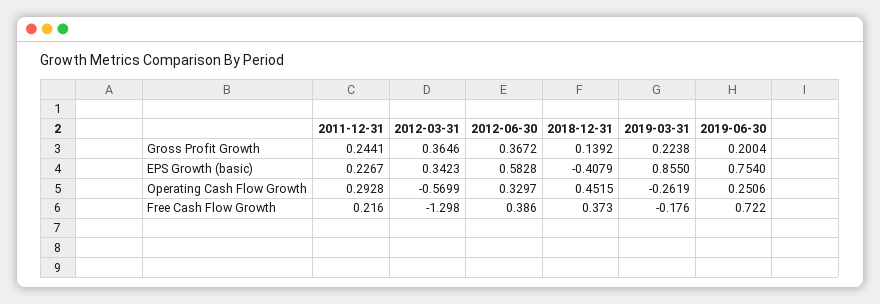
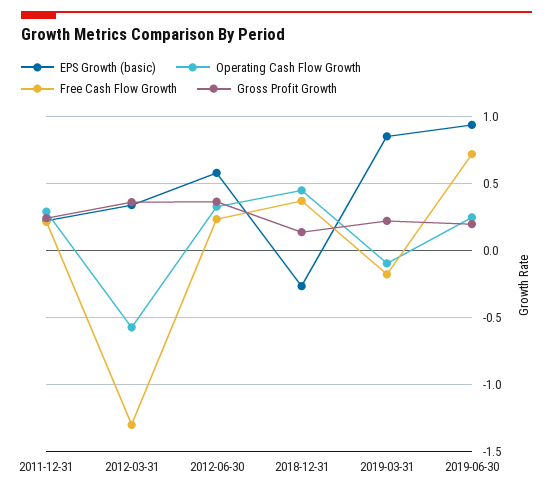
EPS Growth (basic), 2018-12-31: -0.4079 -> -0.25
EPS Growth (basic), 2019-06-30: 0.754 -> 0.95
Operating Cash Flow Growth, 2019-03-31: -0.2619 -> -0.1
Free Cash Flow Growth, 2012-06-30: 0.386 -> 0.25

